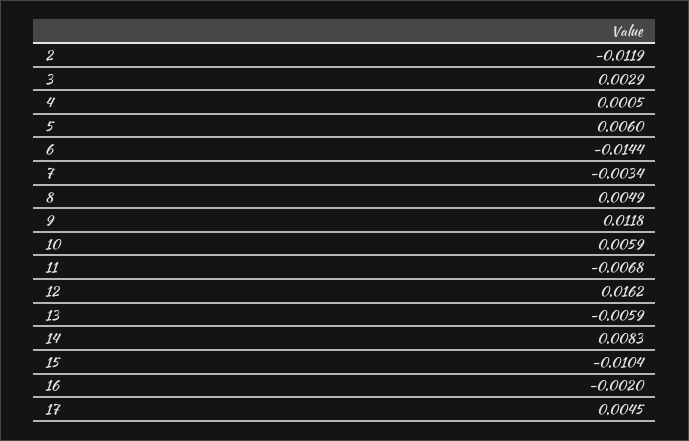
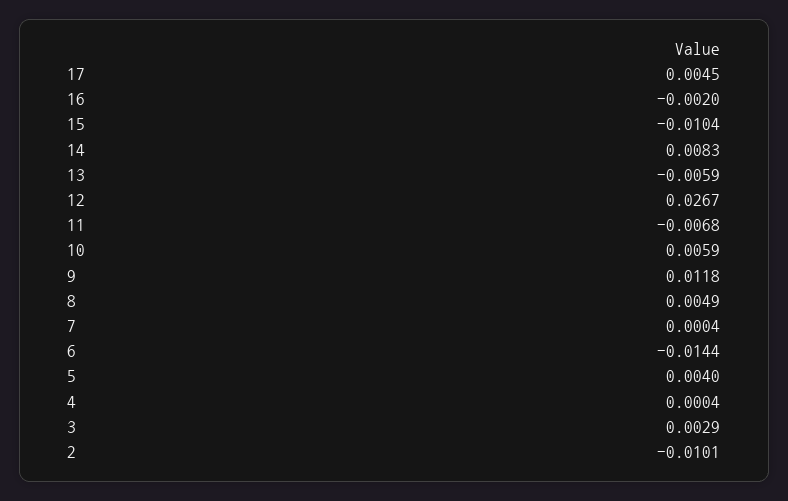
2: -0.0119 -> -0.0101
4: 0.0005 -> 0.0004
5: 0.006 -> 0.004
7: -0.0034 -> 0.0004
12: 0.0162 -> 0.0267

